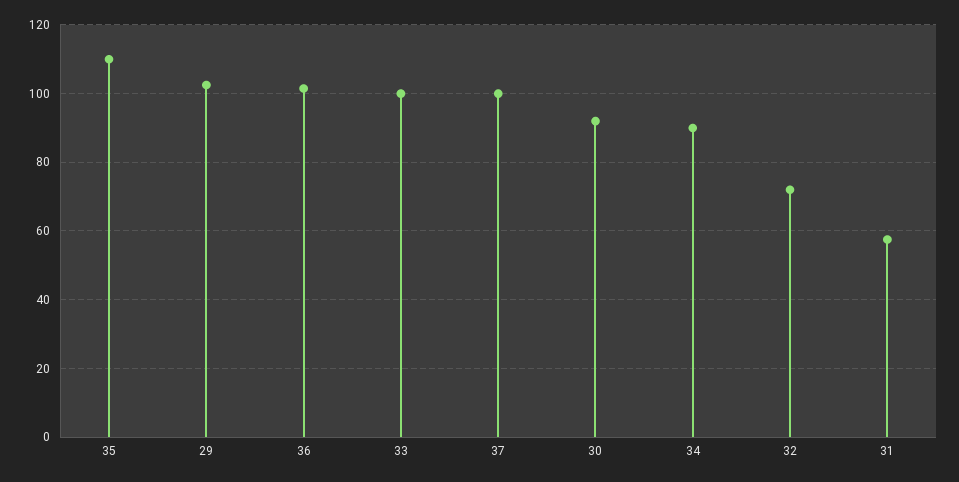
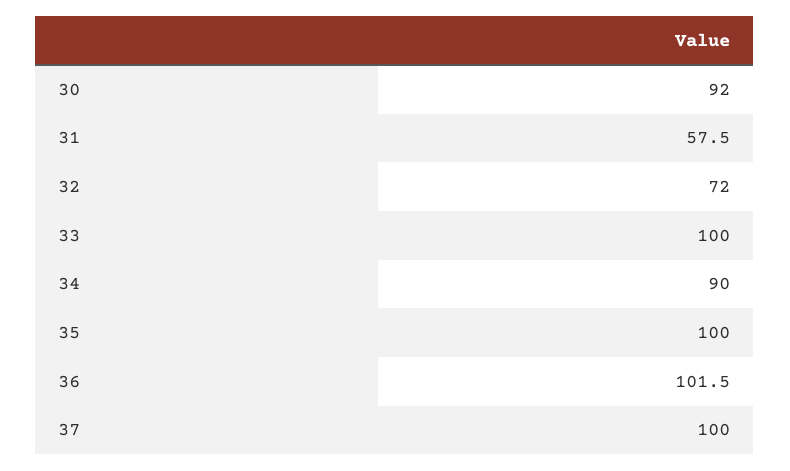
35: 110 -> 100
29: 102 -> none

